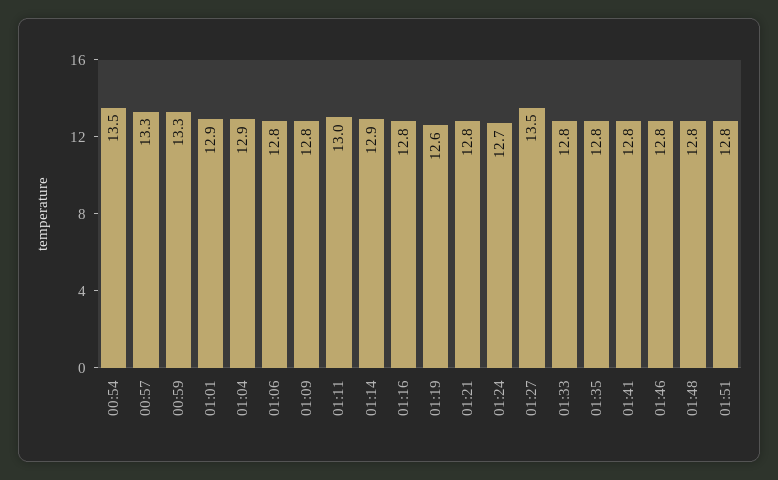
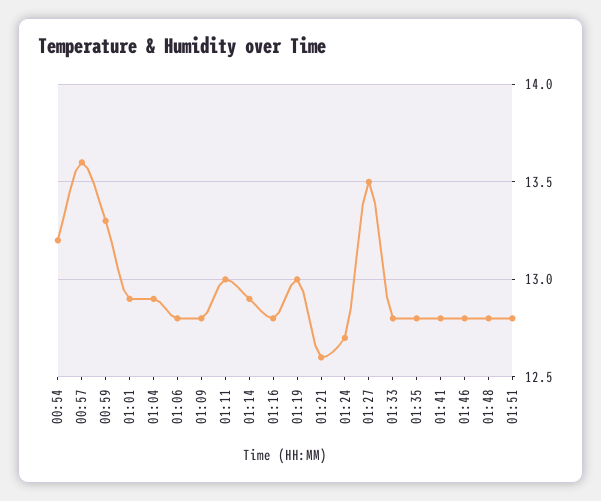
00:54: 13.5 -> 13.2
00:57: 13.3 -> 13.6
01:19: 12.6 -> 13
01:21: 12.8 -> 12.6

